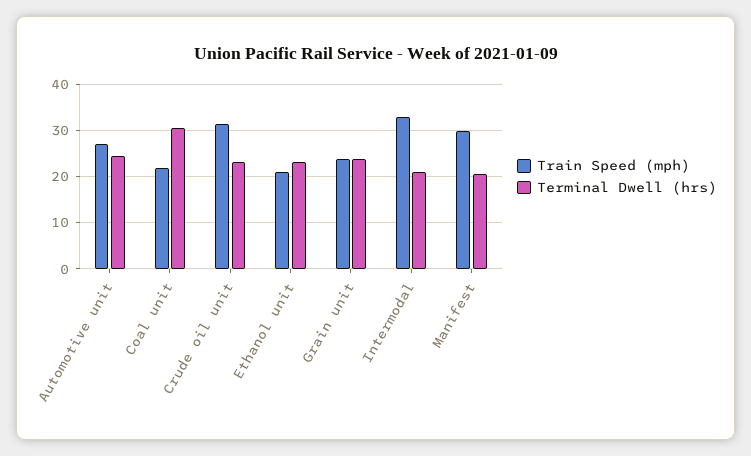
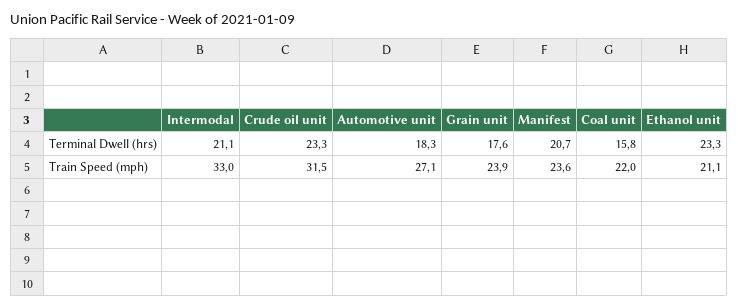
Terminal Dwell (hrs), Automotive unit: 24 -> 18.3
Terminal Dwell (hrs), Coal unit: 30 -> 15.8
Terminal Dwell (hrs), Grain unit: 24 -> 17.6
Train Speed (mph), Manifest: 30 -> 23.6

